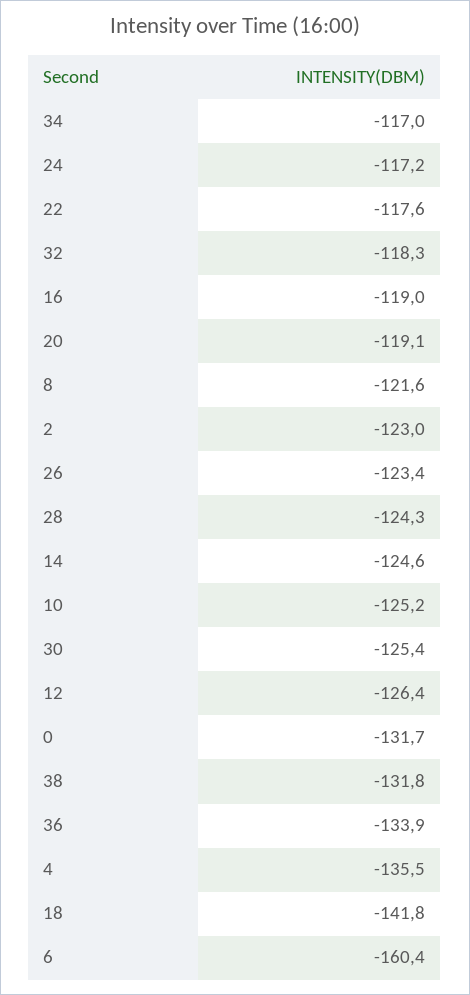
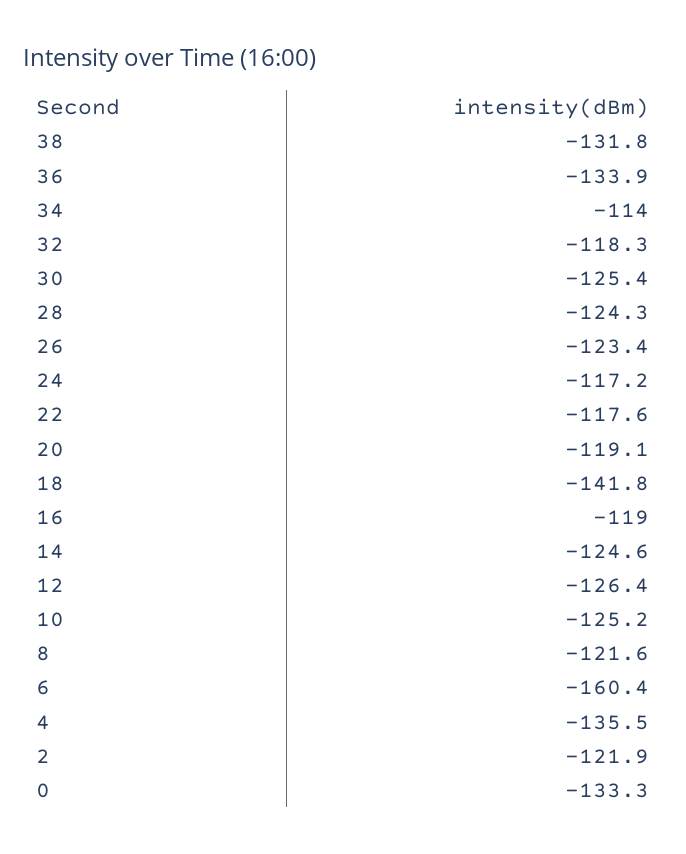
34: -117 -> -114
2: -123 -> -121.9
0: -131.7 -> -133.3

